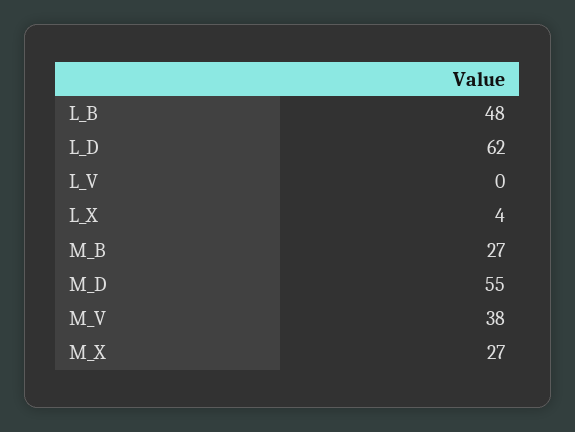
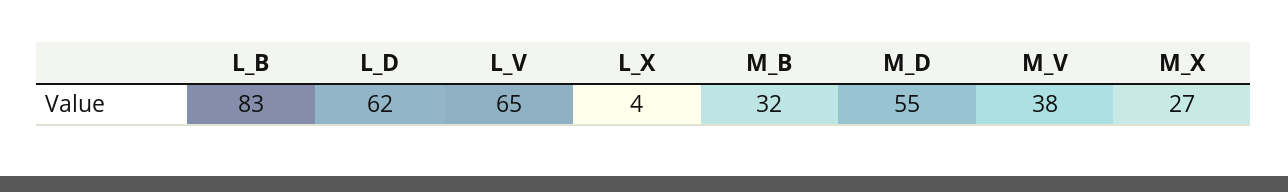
L_B: 48 -> 83
L_V: 0 -> 65
M_B: 27 -> 32

